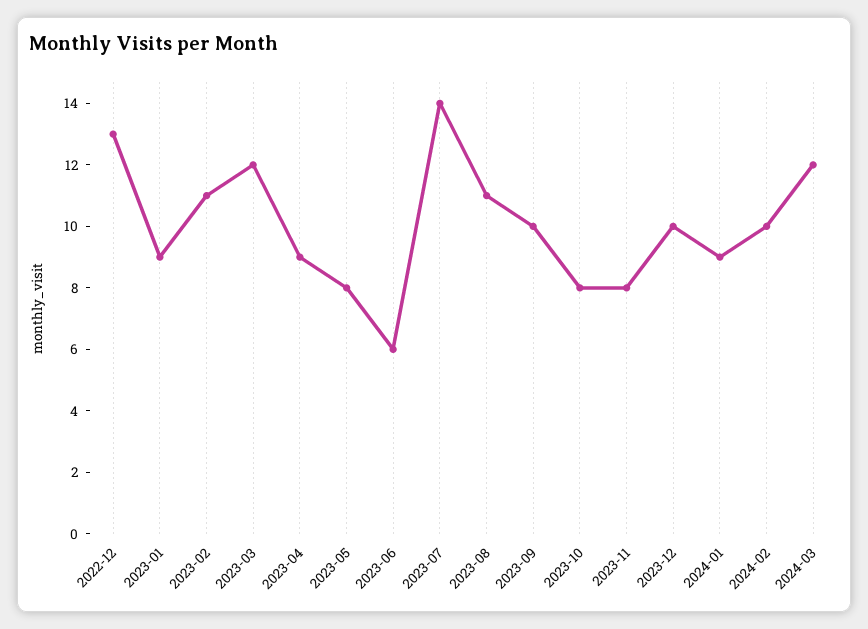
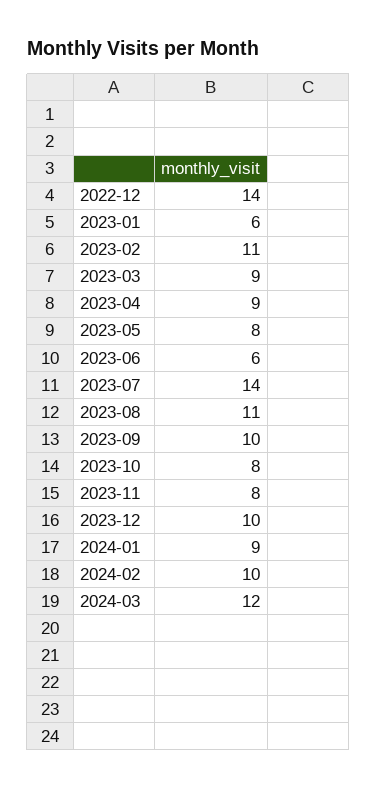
2022-12: 13 -> 14
2023-01: 9 -> 6
2023-03: 12 -> 9

